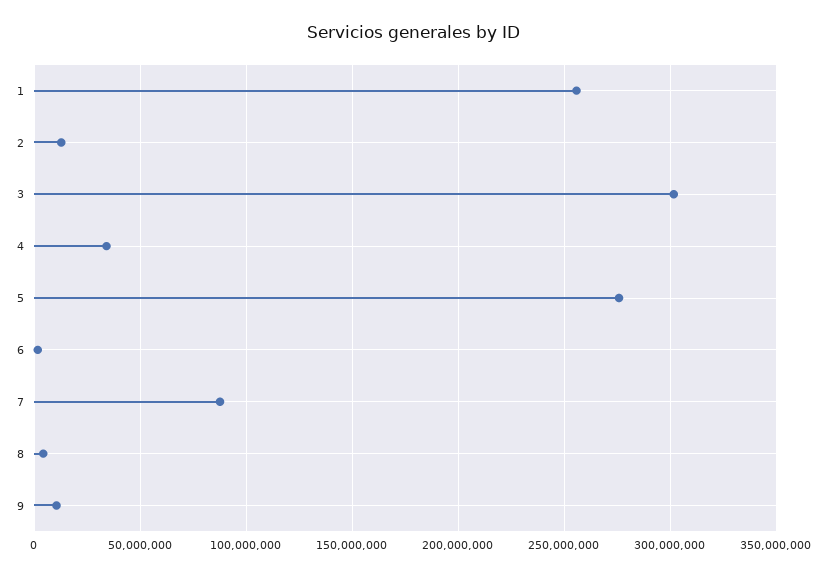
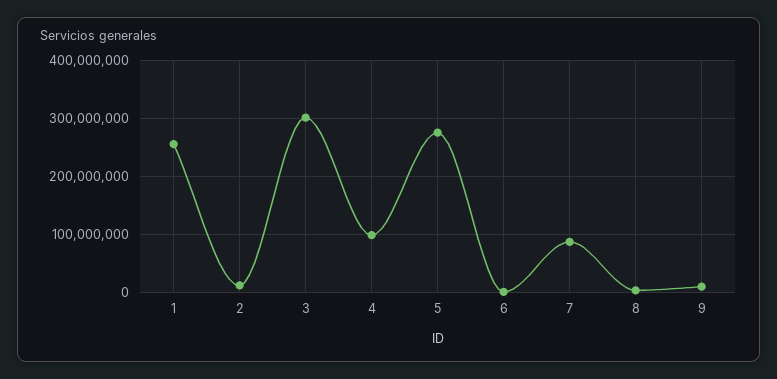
4: 35000000 -> 100000000

